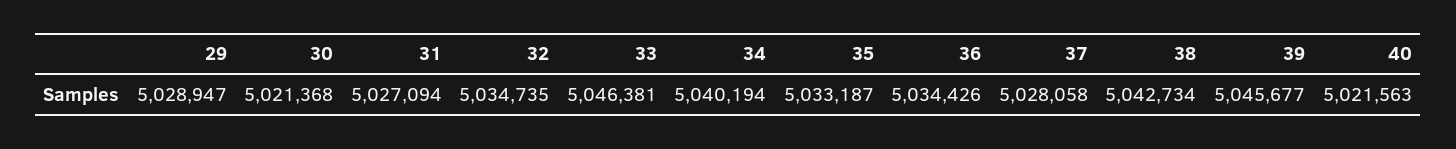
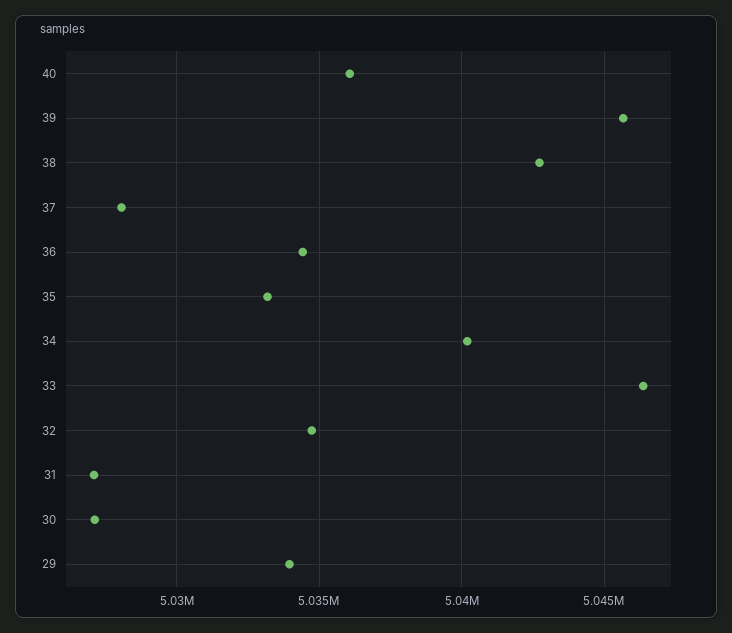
29: 5028947 -> 5034000
30: 5021368 -> 5027000
40: 5021563 -> 5036000

